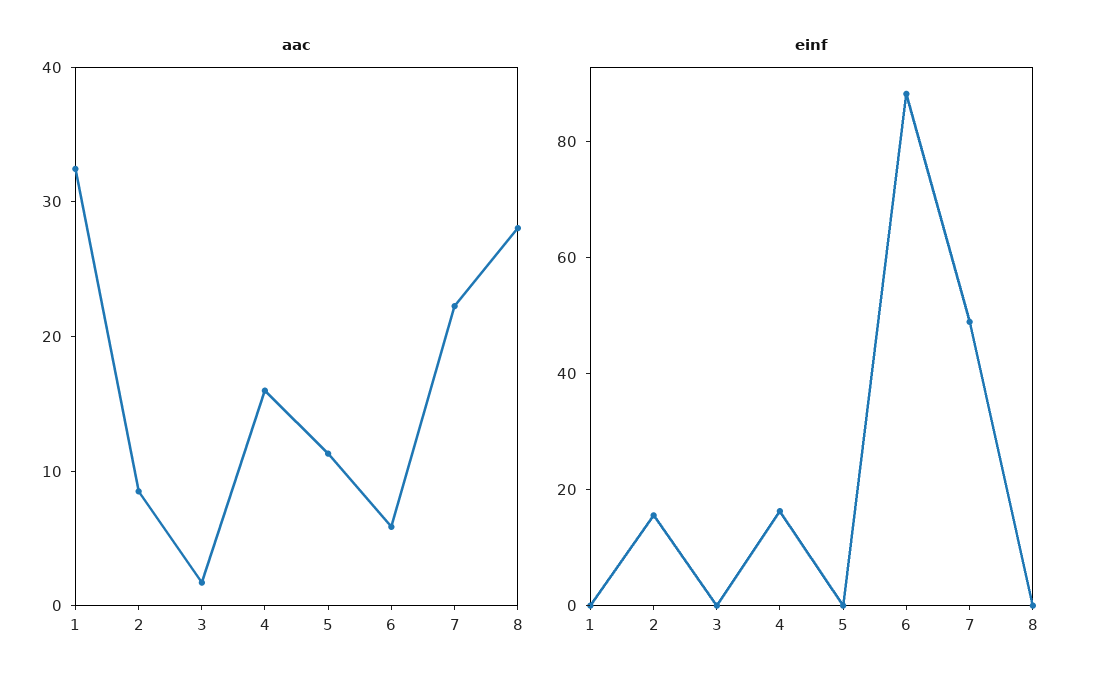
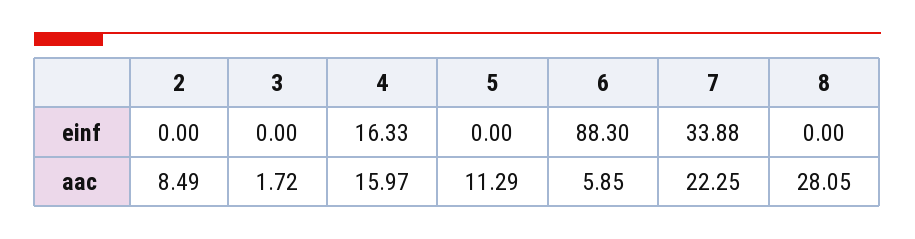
aac, 1: 32 -> none
einf, 1: 0 -> none
einf, 2: 15 -> 0
einf, 7: 50 -> 33.88

